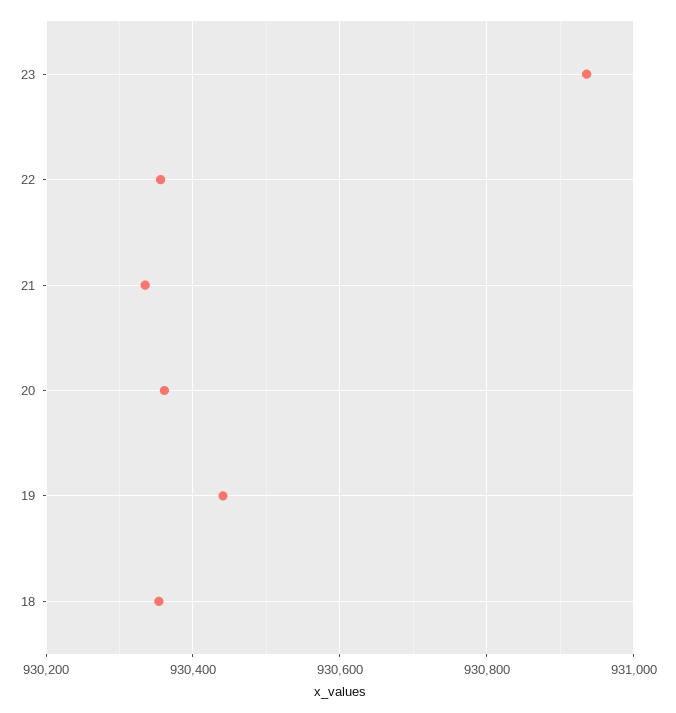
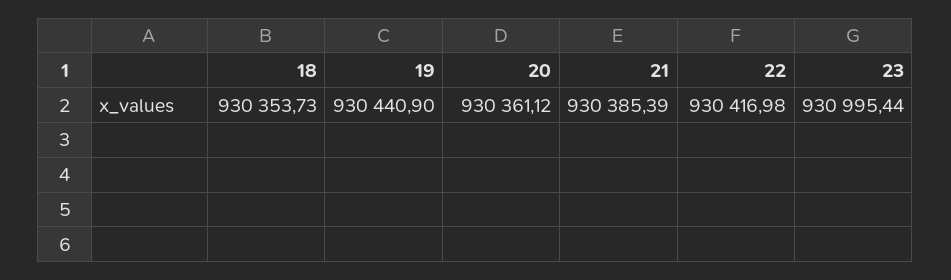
23: 930940 -> 930995.44
22: 930360 -> 930416.98
21: 930340 -> 930385.39

